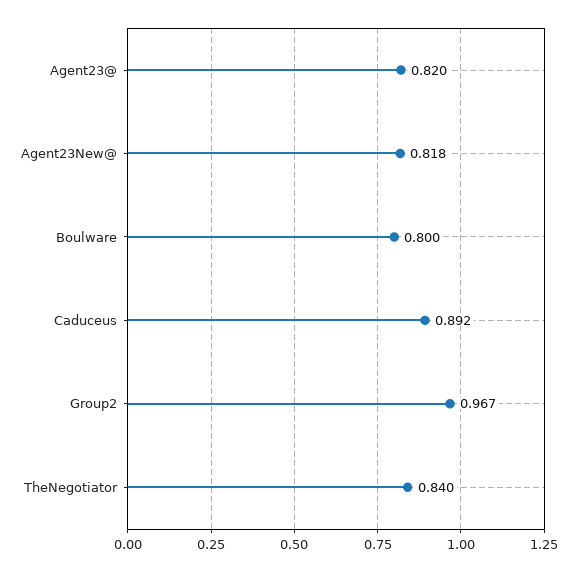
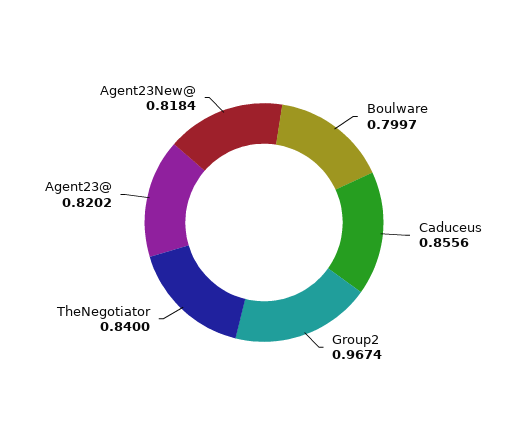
Caduceus: 0.892 -> 0.8556

